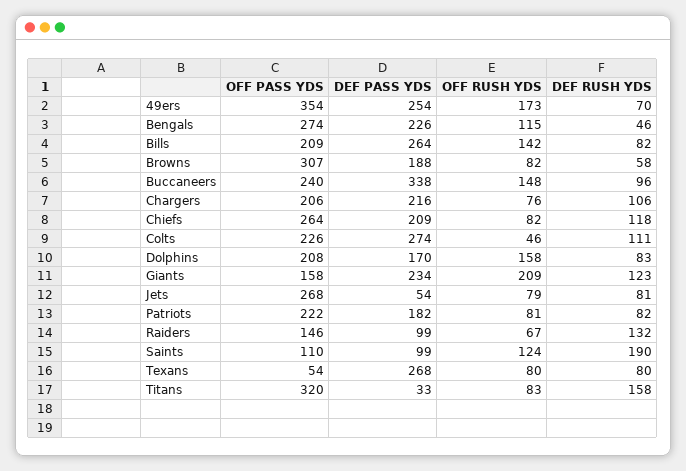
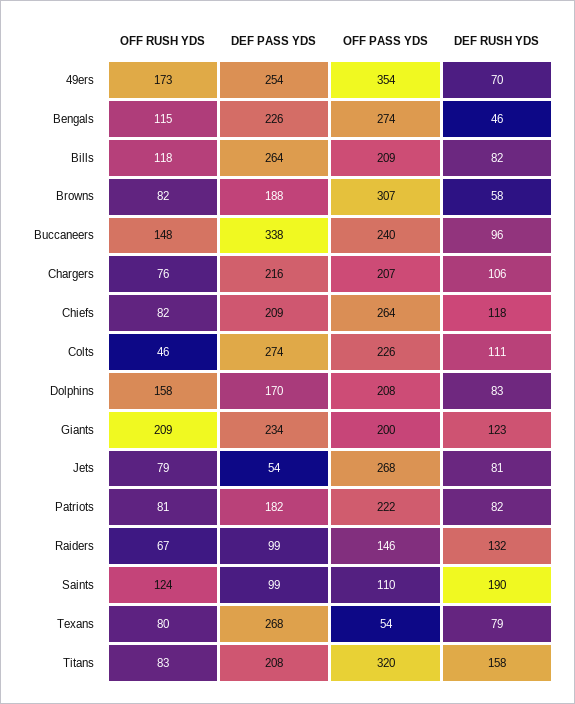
OFF RUSH YDS, Bills: 142 -> 118
OFF PASS YDS, Chargers: 206 -> 207
OFF PASS YDS, Giants: 158 -> 200
DEF RUSH YDS, Texans: 80 -> 79
DEF PASS YDS, Titans: 33 -> 208

